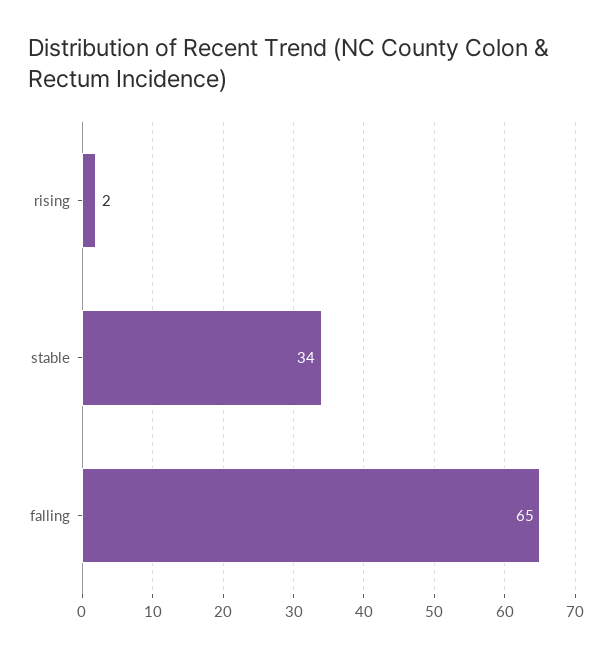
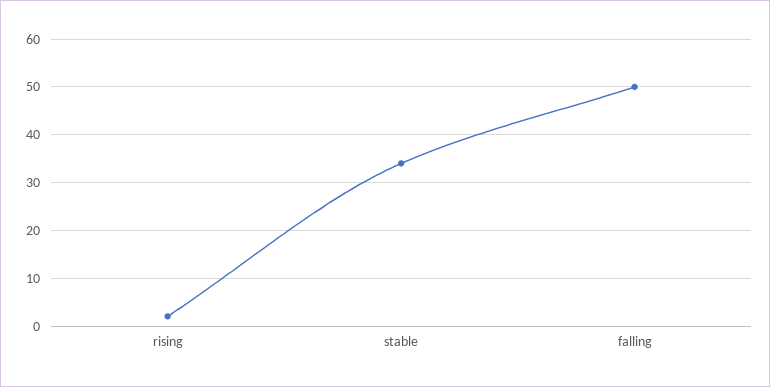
falling: 65 -> 50

